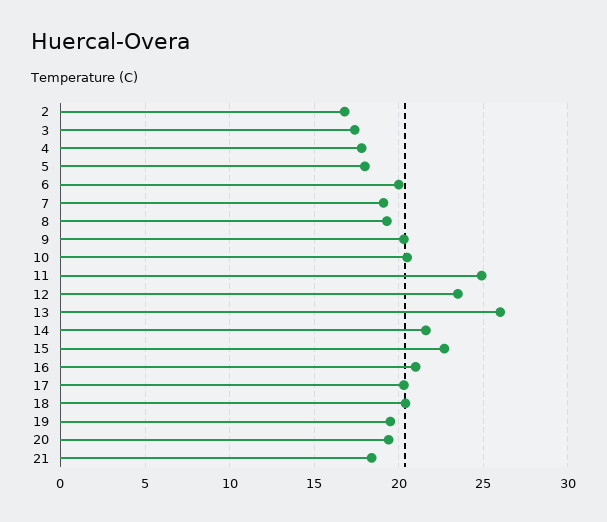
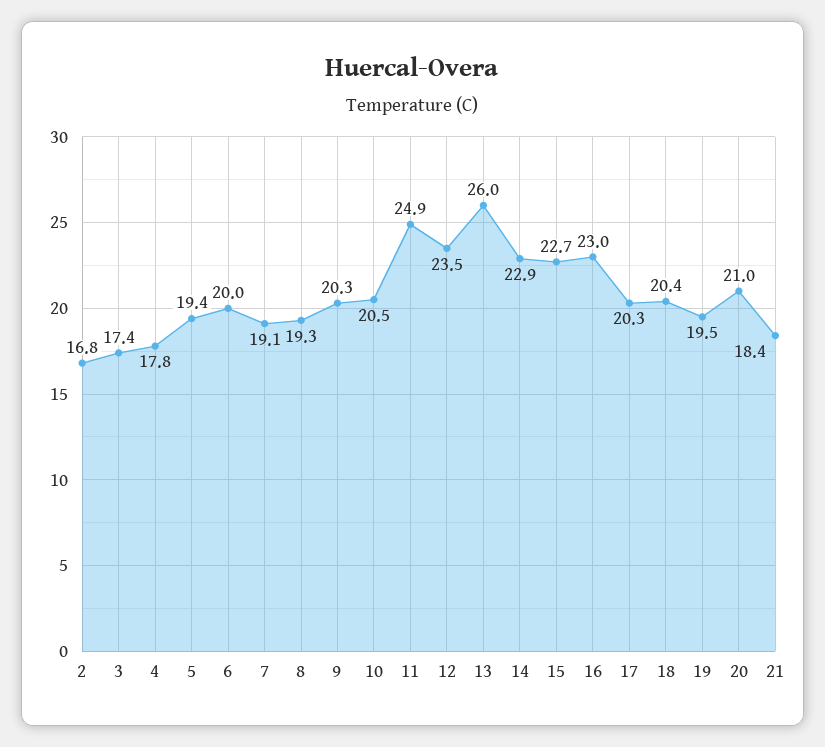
5: 18 -> 19.4
14: 21.5 -> 22.9
16: 21 -> 23
20: 19.5 -> 21

